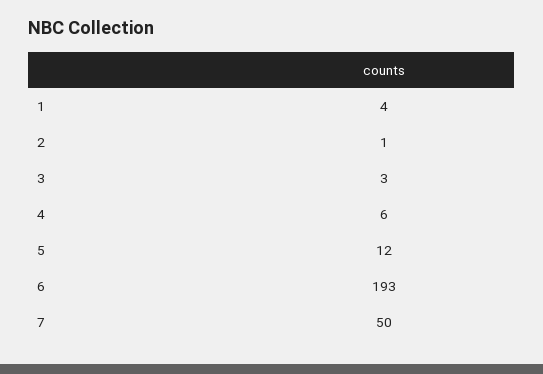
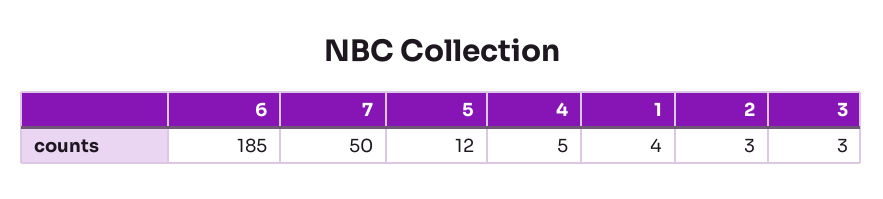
2: 1 -> 3
4: 6 -> 5
6: 193 -> 185

